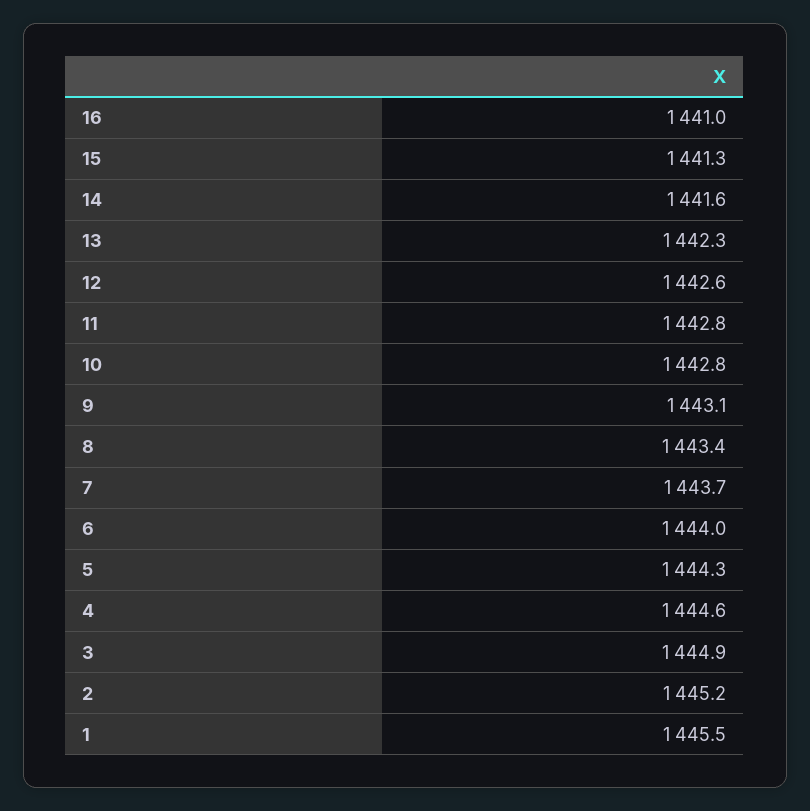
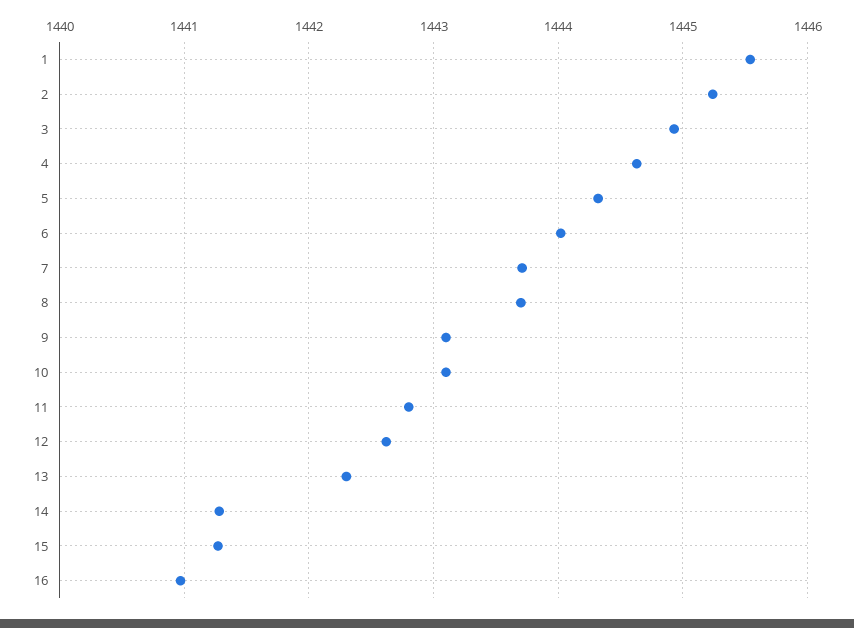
14: 1441.6 -> 1441.3
10: 1442.8 -> 1443.1
8: 1443.4 -> 1443.7

